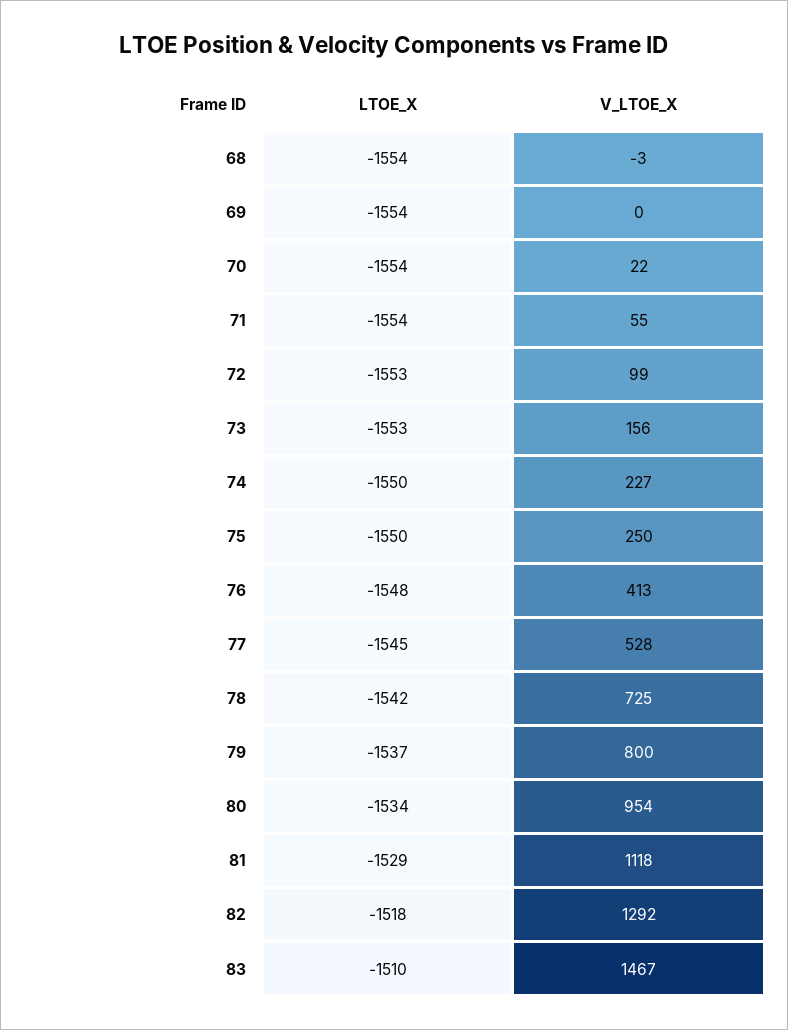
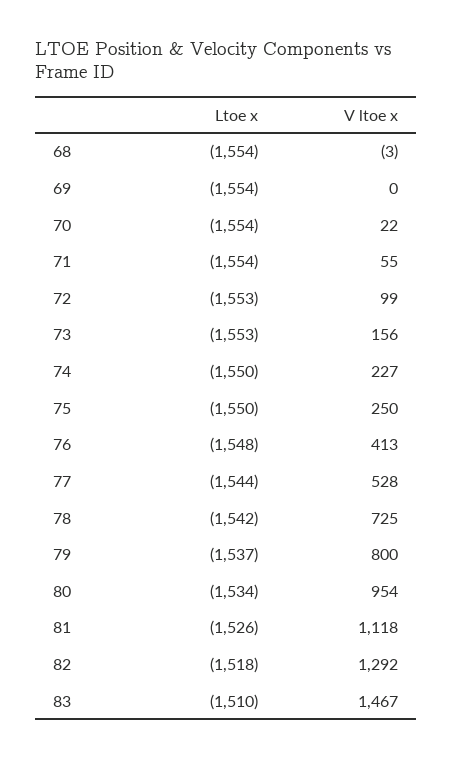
LTOE_X, 77: -1545 -> -1544
LTOE_X, 81: -1529 -> -1526

